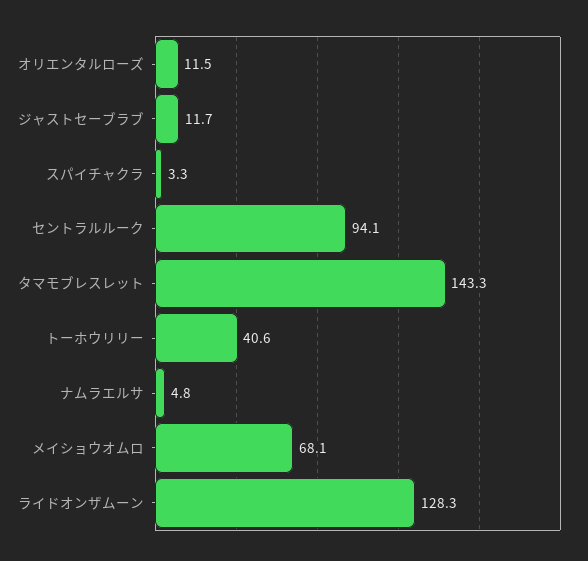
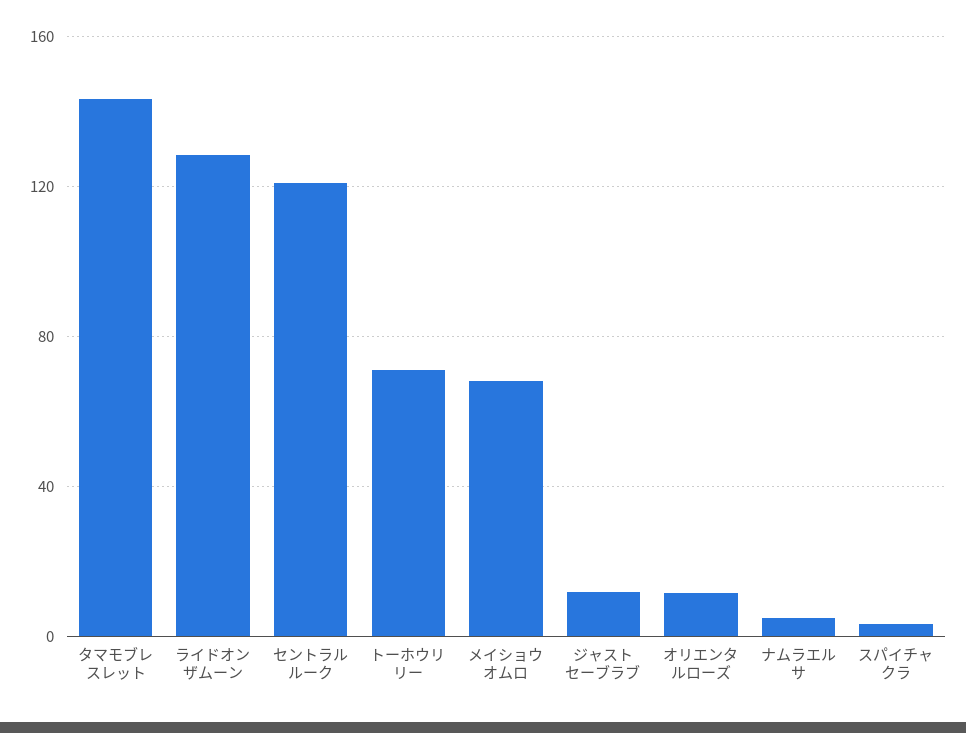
セントラルルーク: 94.1 -> 120
トーホウリリー: 40.6 -> 70

